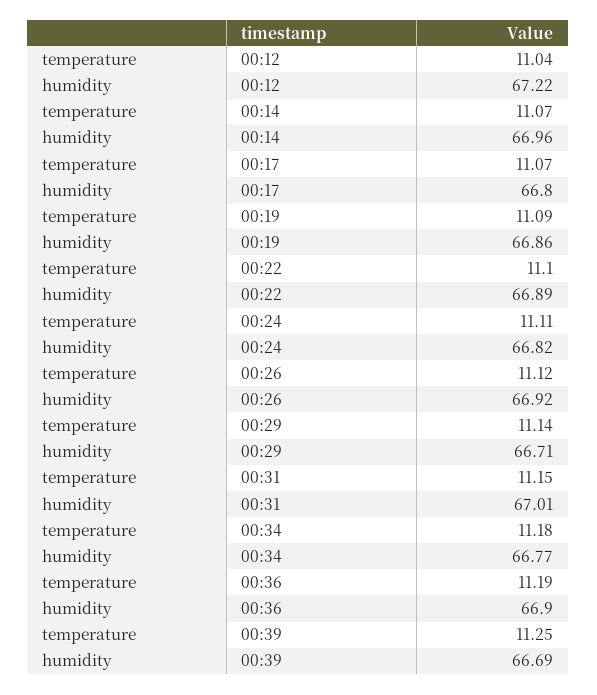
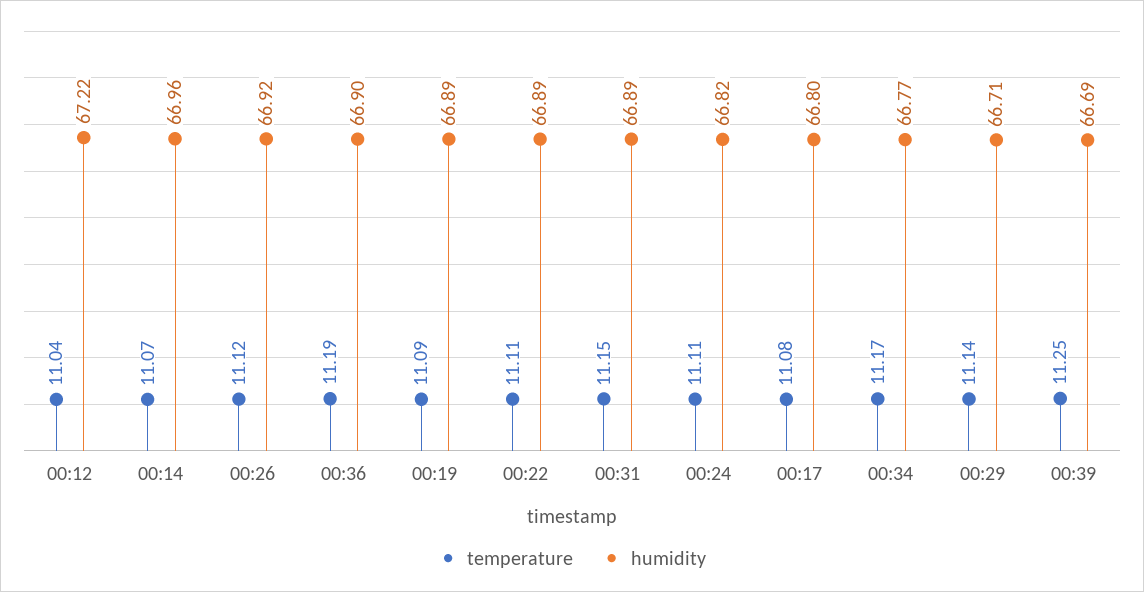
temperature, 00:17: 11.07 -> 11.08
humidity, 00:19: 66.86 -> 66.89
temperature, 00:22: 11.1 -> 11.11
humidity, 00:31: 67.01 -> 66.89
temperature, 00:34: 11.18 -> 11.17

